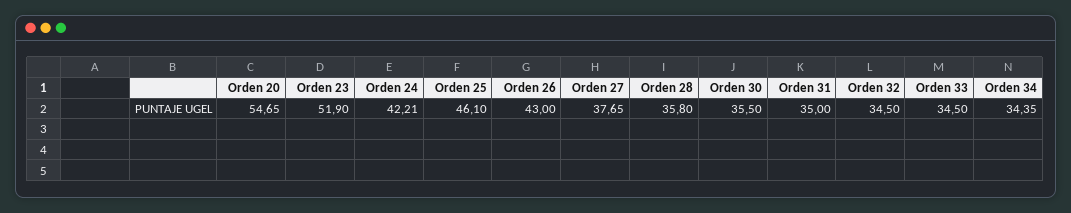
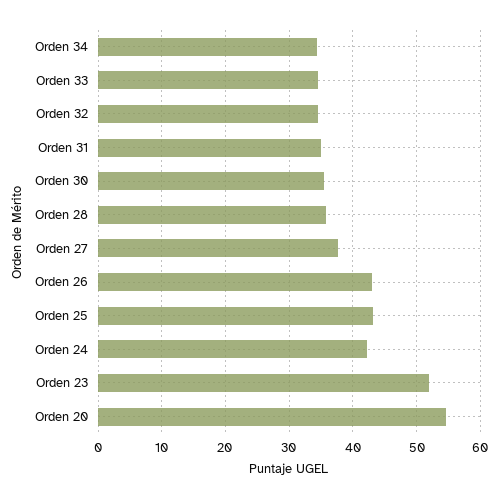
Orden 25: 46.1 -> 43

